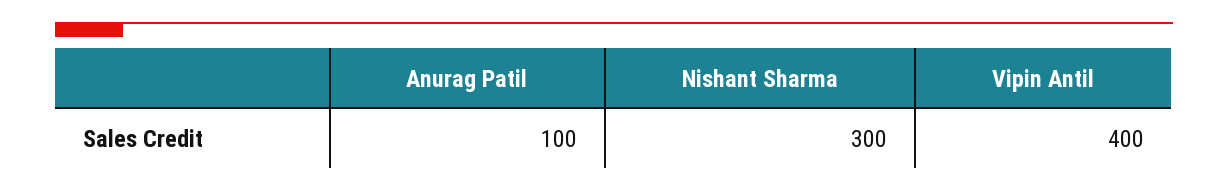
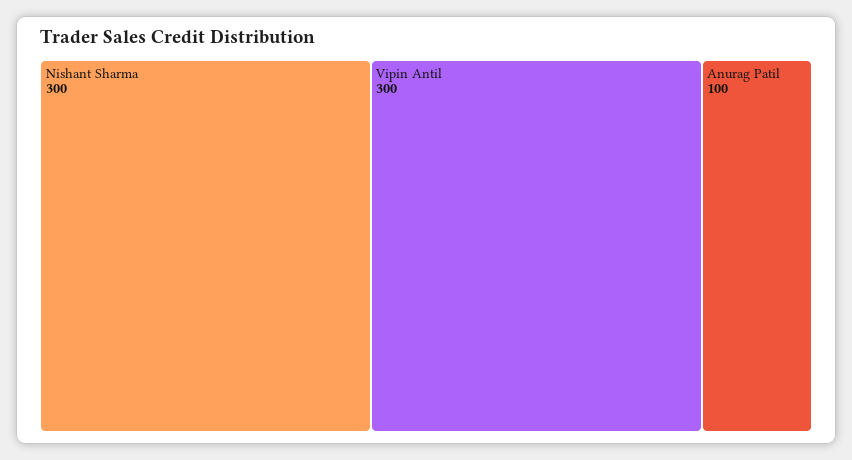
Vipin Antil: 400 -> 300

